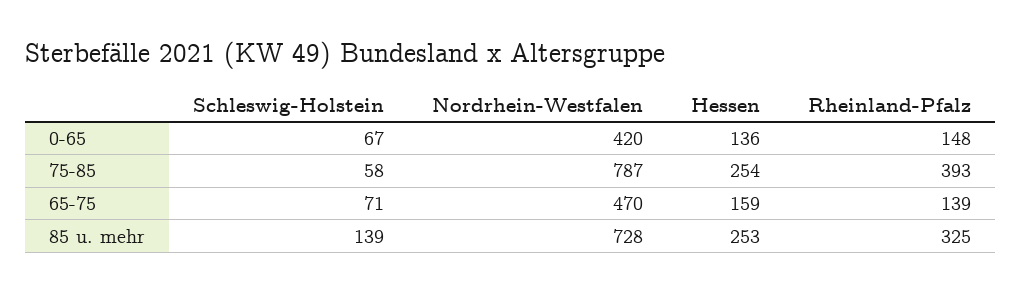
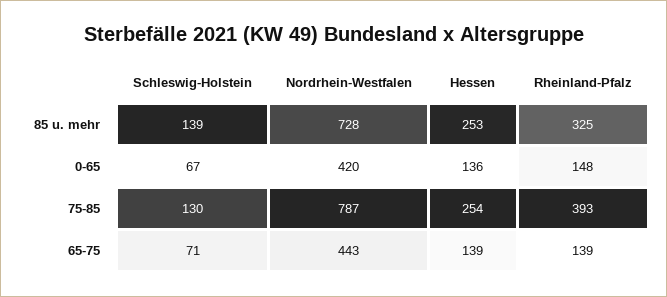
Schleswig-Holstein, 75-85: 58 -> 130
Nordrhein-Westfalen, 65-75: 470 -> 443
Hessen, 65-75: 159 -> 139

